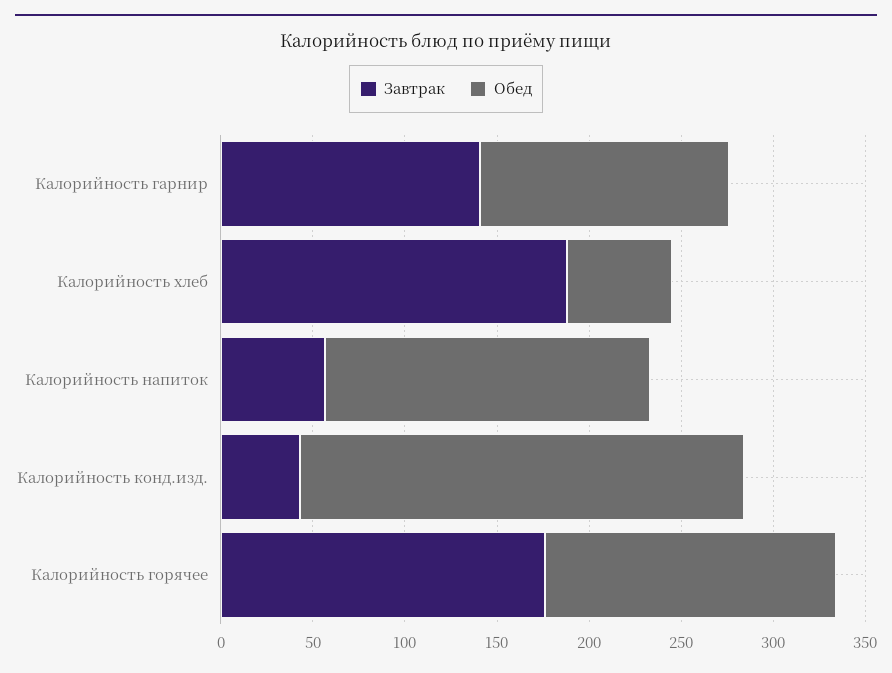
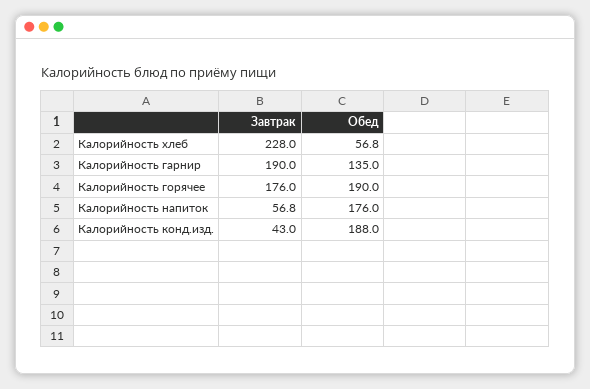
Завтрак, Калорийность гарнир: 140 -> 190
Завтрак, Калорийность хлеб: 190 -> 228
Обед, Калорийность конд.изд.: 240 -> 188
Обед, Калорийность горячее: 160 -> 190

